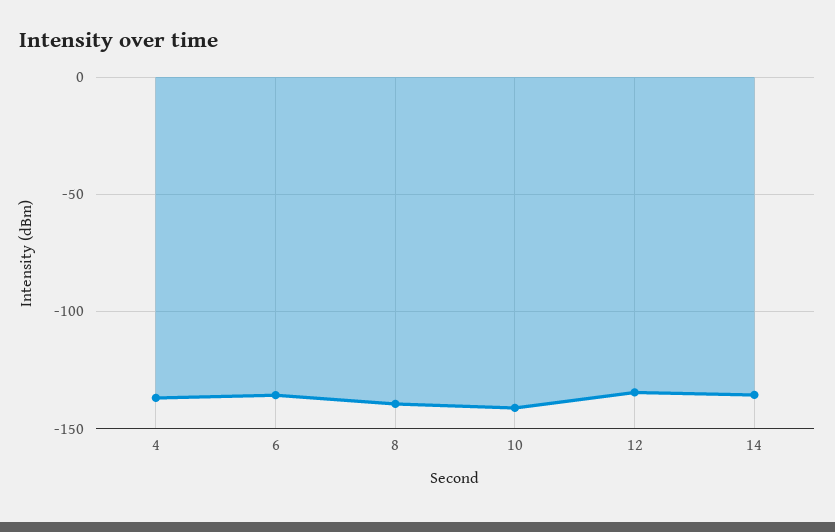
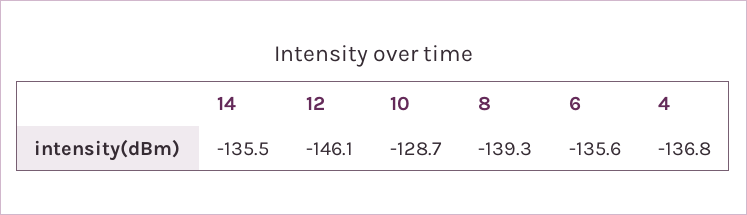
10: -140 -> -128.7
12: -135 -> -146.1

